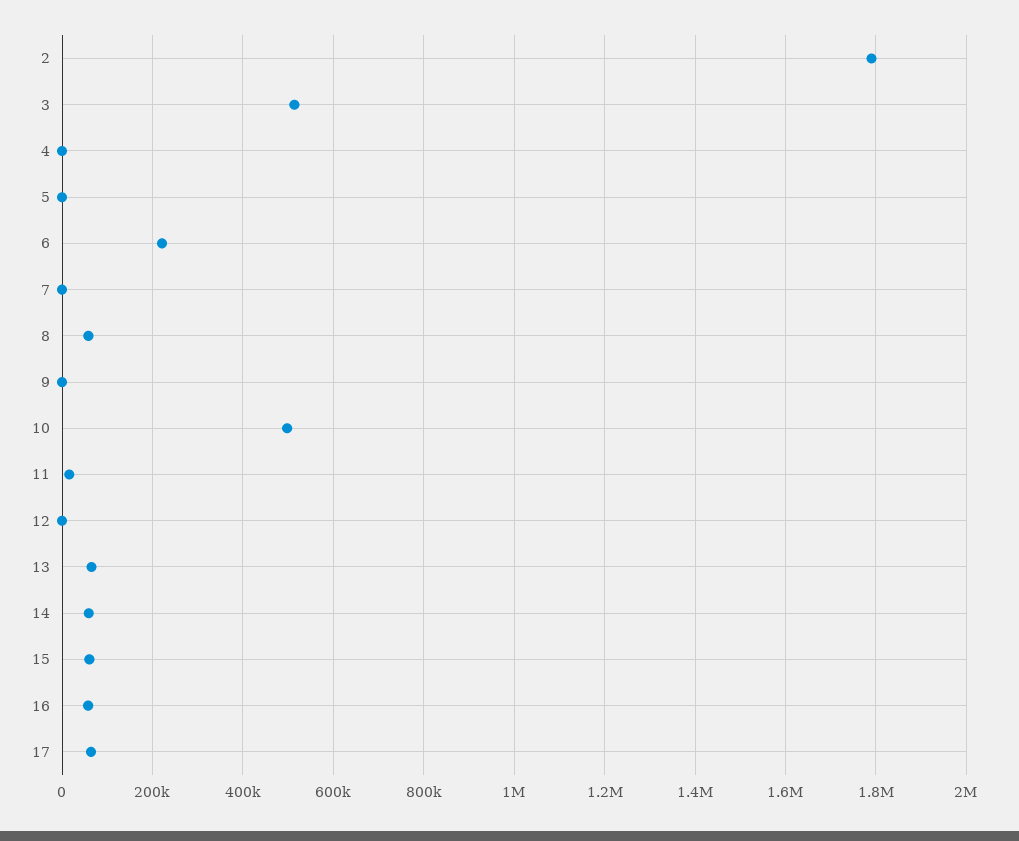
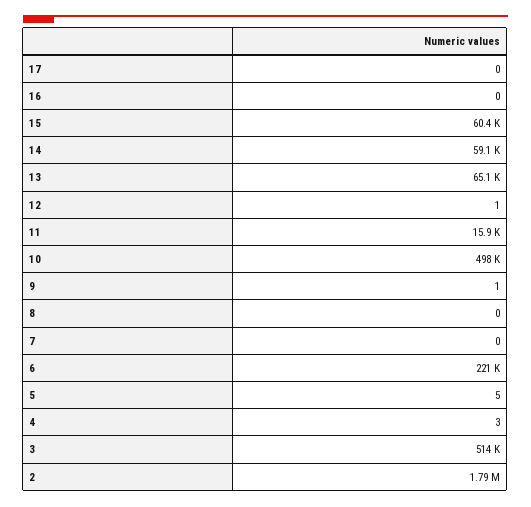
8: 60000 -> 0
16: 60000 -> 0
17: 60000 -> 0

